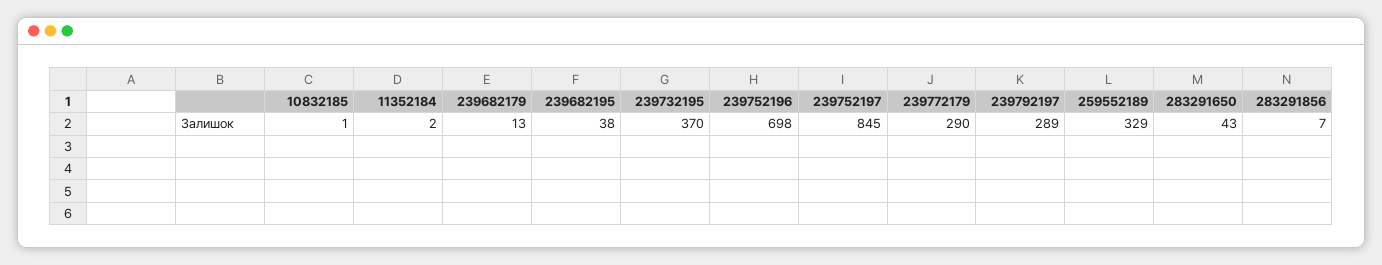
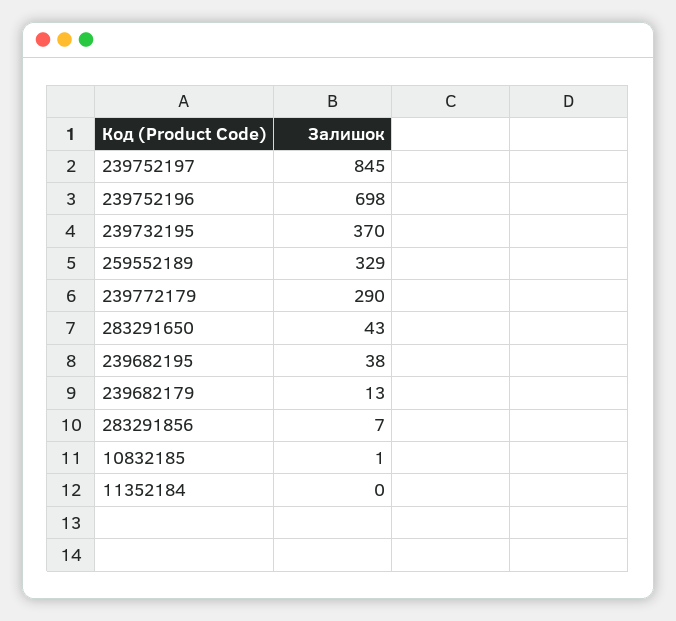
11352184: 2 -> 0
239792197: 289 -> none

